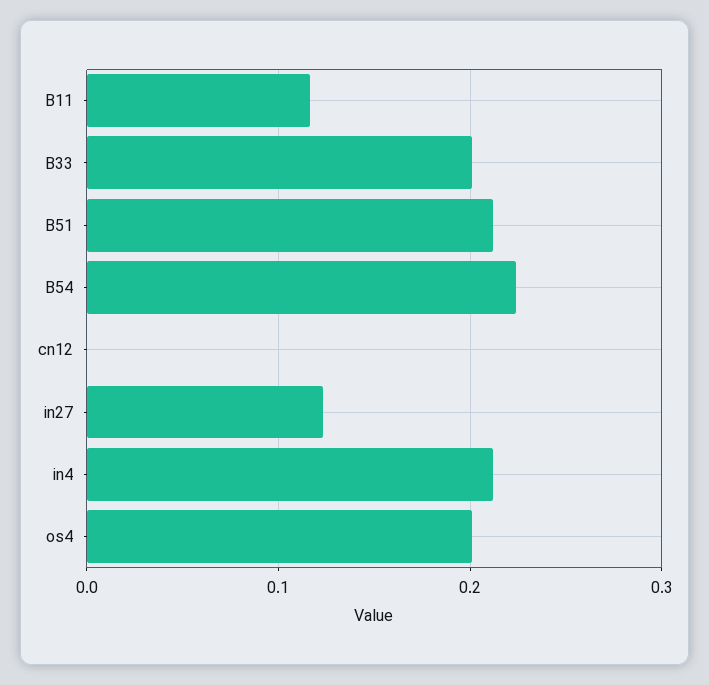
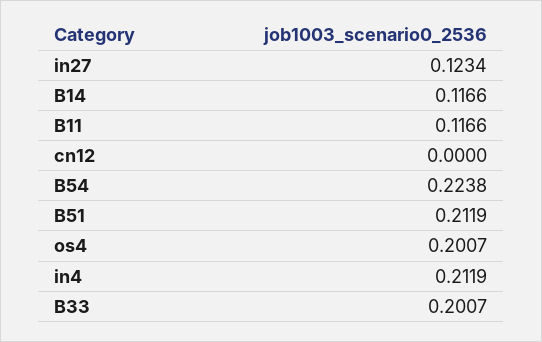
B14: none -> 0.1166

